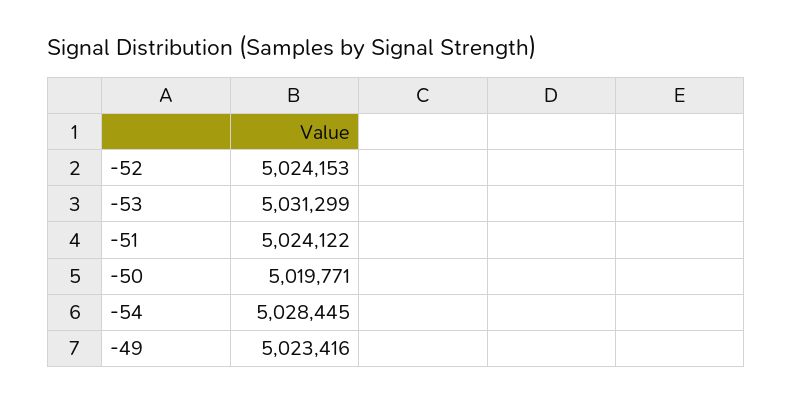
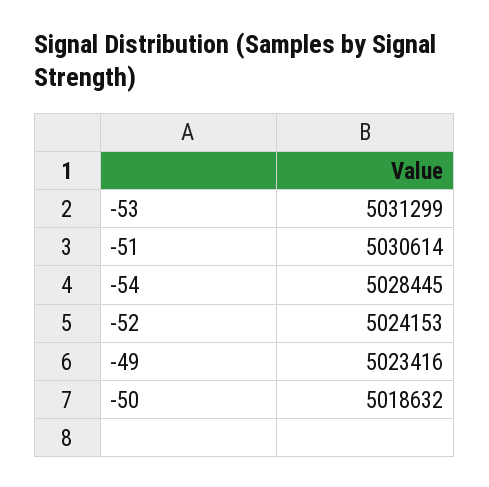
-51: 5024122 -> 5030614
-50: 5019771 -> 5018632

